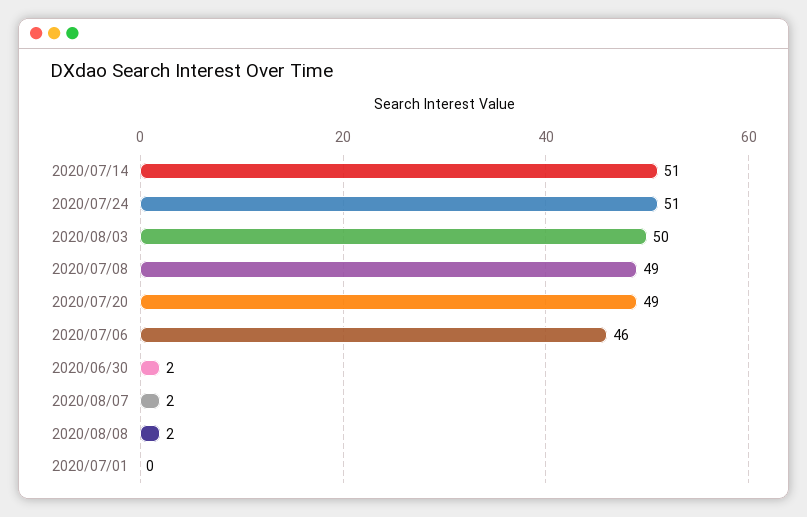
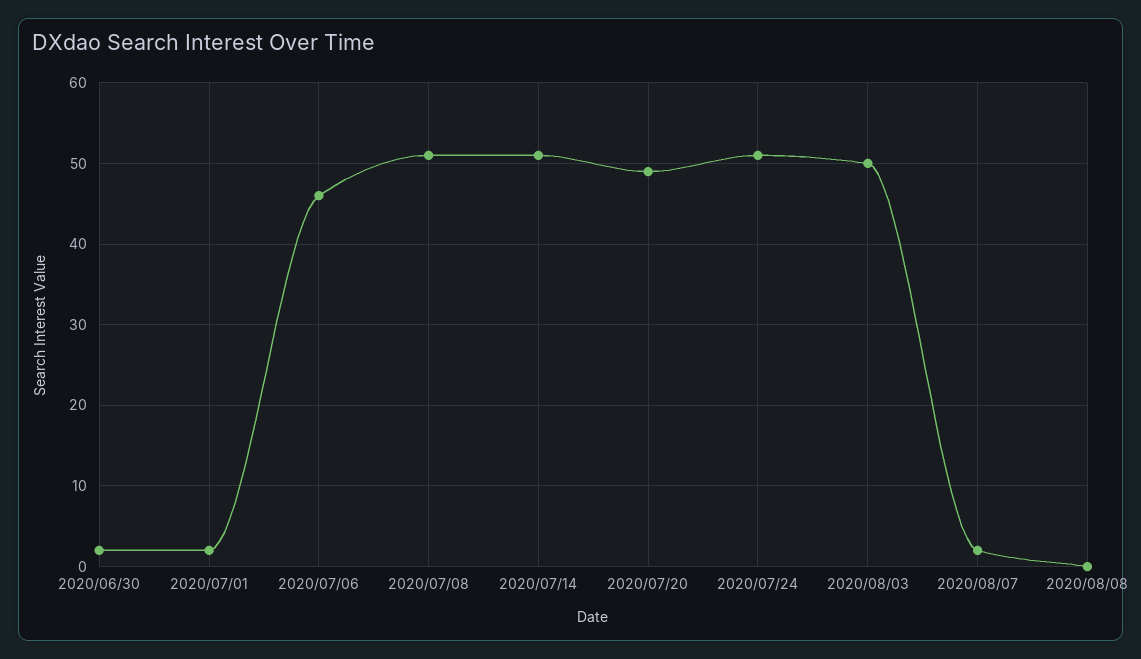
2020/07/08: 49 -> 51
2020/08/08: 2 -> 0
2020/07/01: 0 -> 2

